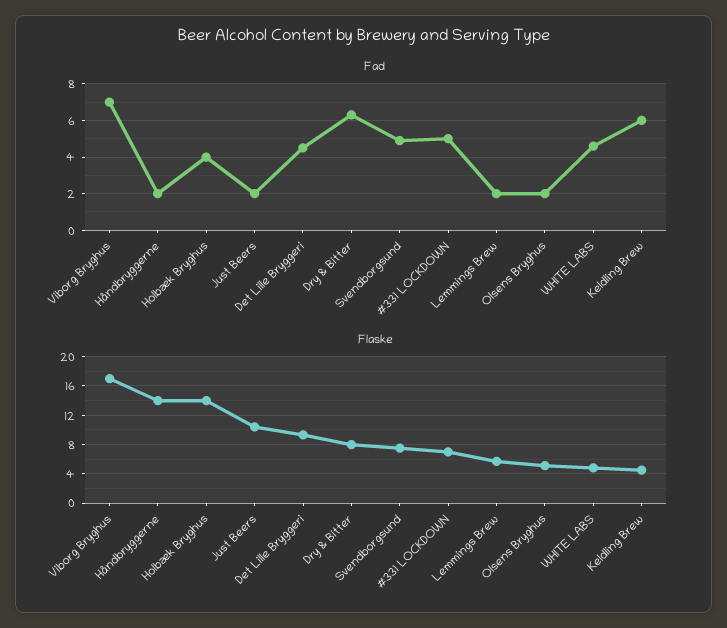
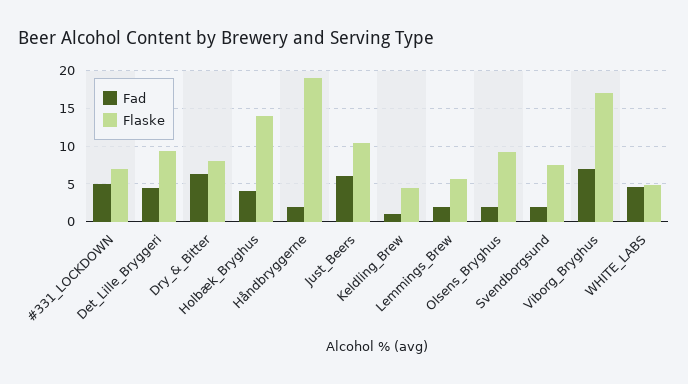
Fad, Just Beers: 2 -> 6
Fad, Svendborgsund: 5 -> 2
Fad, Keldling Brew: 6 -> 1
Flaske, Håndbryggerne: 14 -> 19
Flaske, Olsens Bryghus: 5 -> 9

